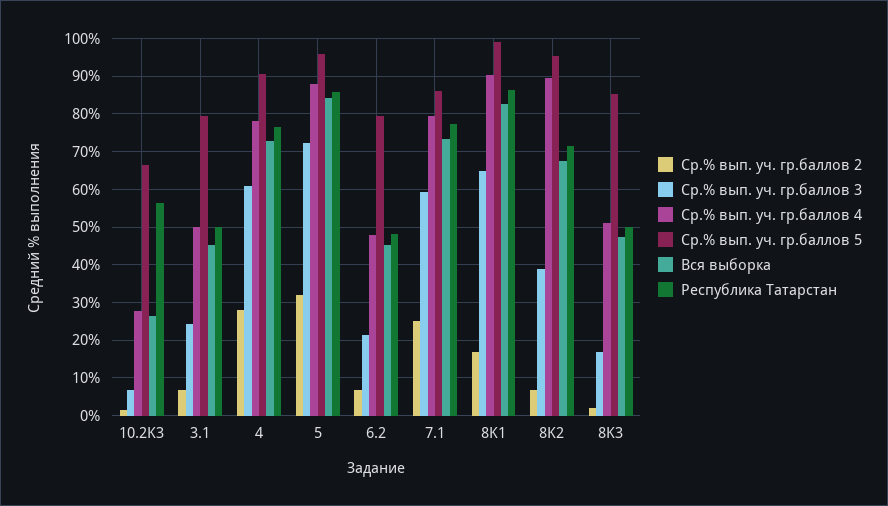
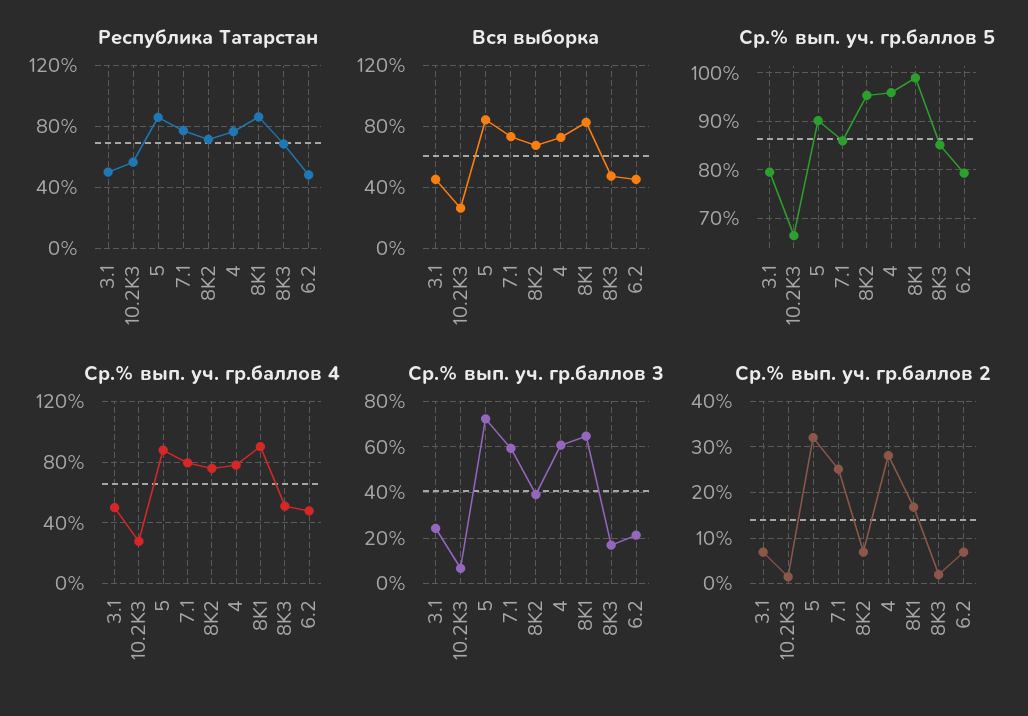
Ср.% вып. уч. гр.баллов 5, 4: 90 -> 96
Ср.% вып. уч. гр.баллов 5, 5: 96 -> 90
Ср.% вып. уч. гр.баллов 4, 8K2: 90 -> 75
Республика Татарстан, 8K3: 50 -> 70

